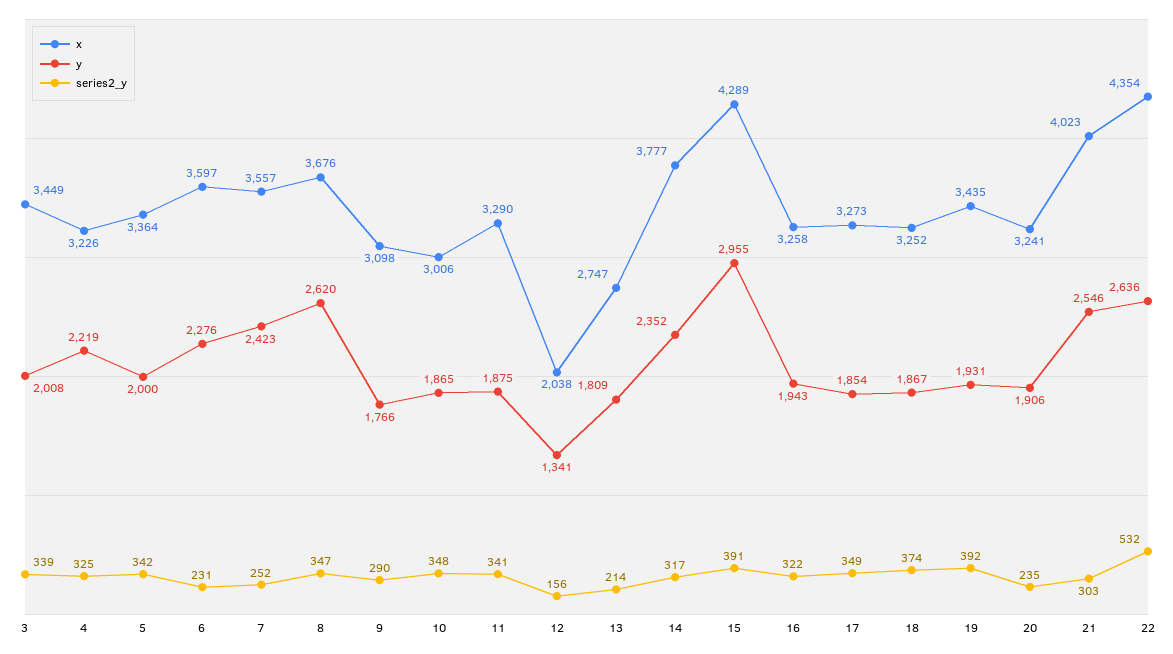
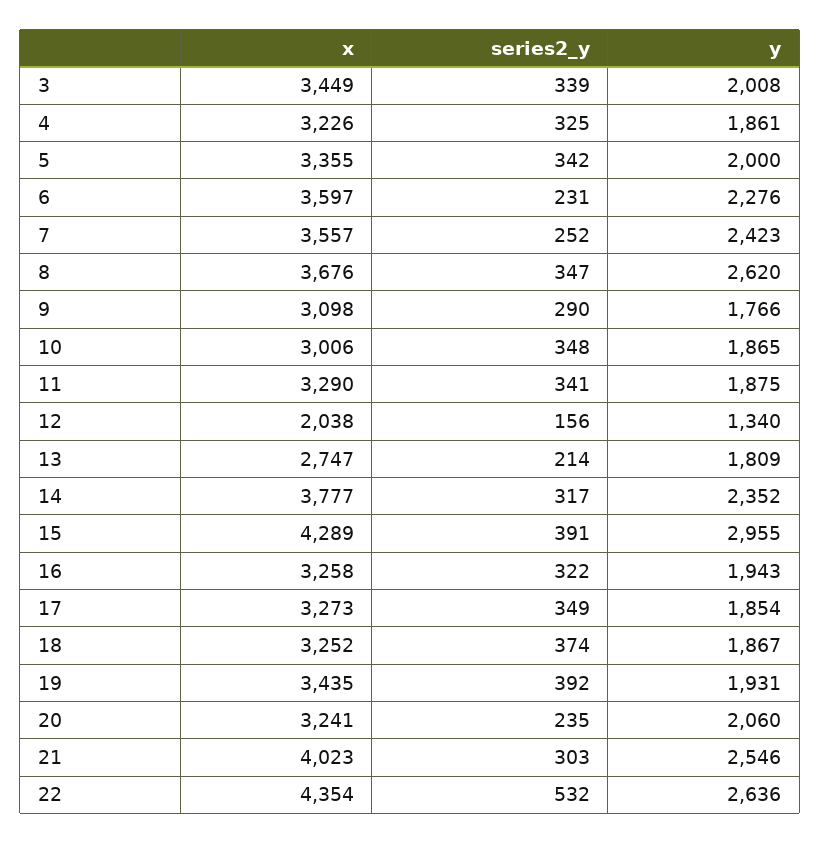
y, 4: 2219 -> 1861
x, 5: 3364 -> 3355
y, 12: 1341 -> 1340
y, 20: 1906 -> 2060

